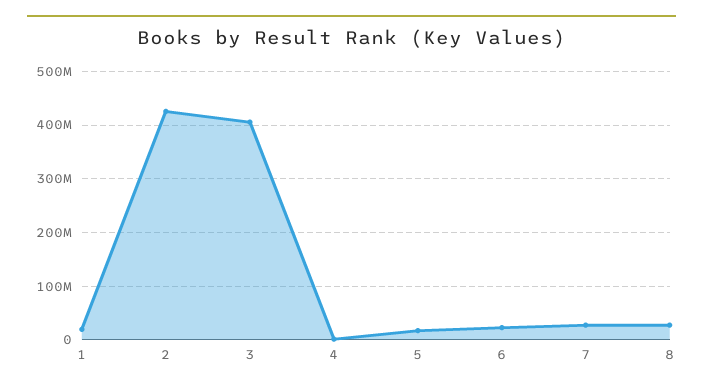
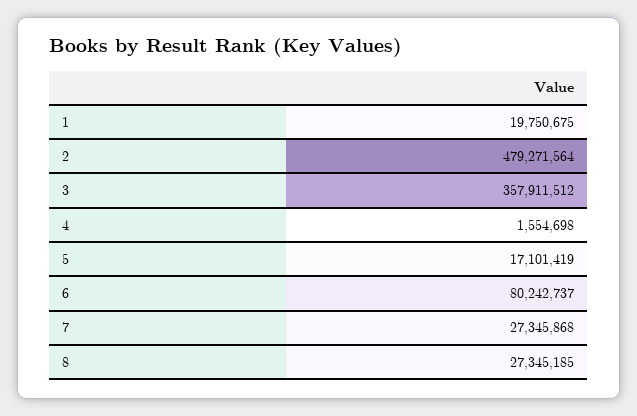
2: 420000000 -> 479271564
3: 400000000 -> 357911512
6: 20000000 -> 80242737

